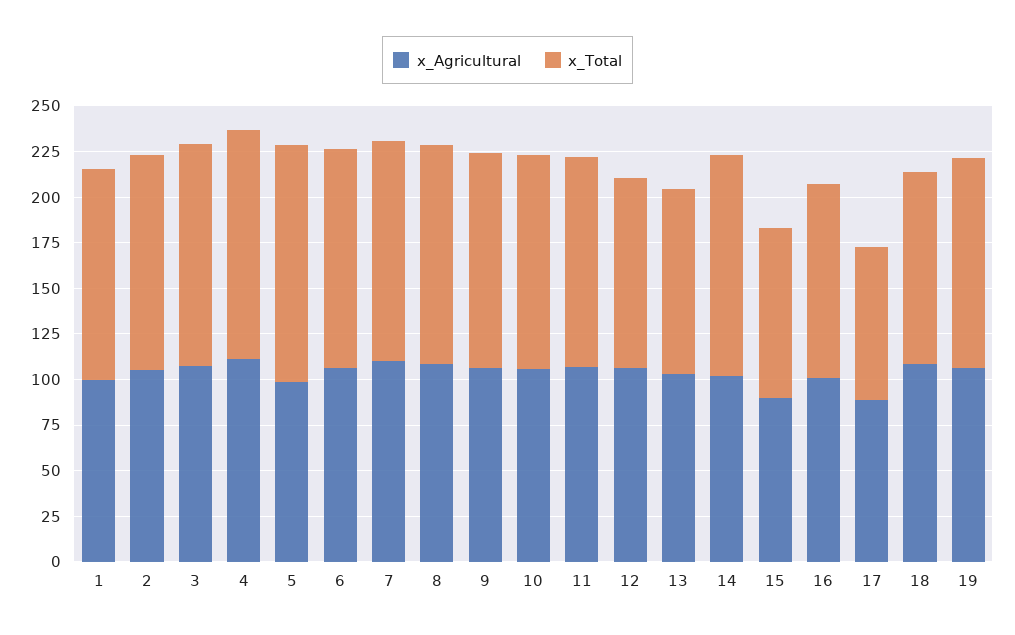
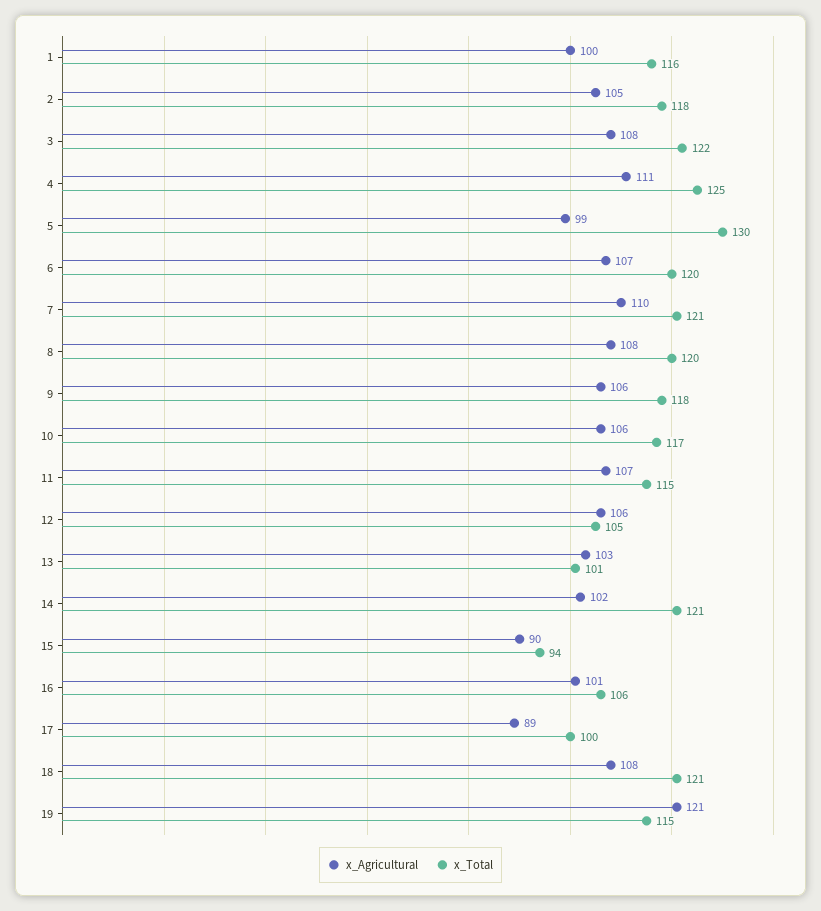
x_Total, 17: 85 -> 100
x_Total, 18: 105 -> 121
x_Agricultural, 19: 105 -> 121

